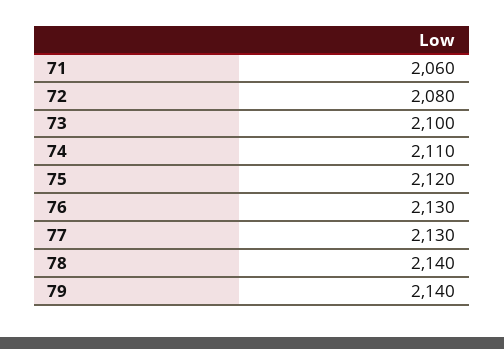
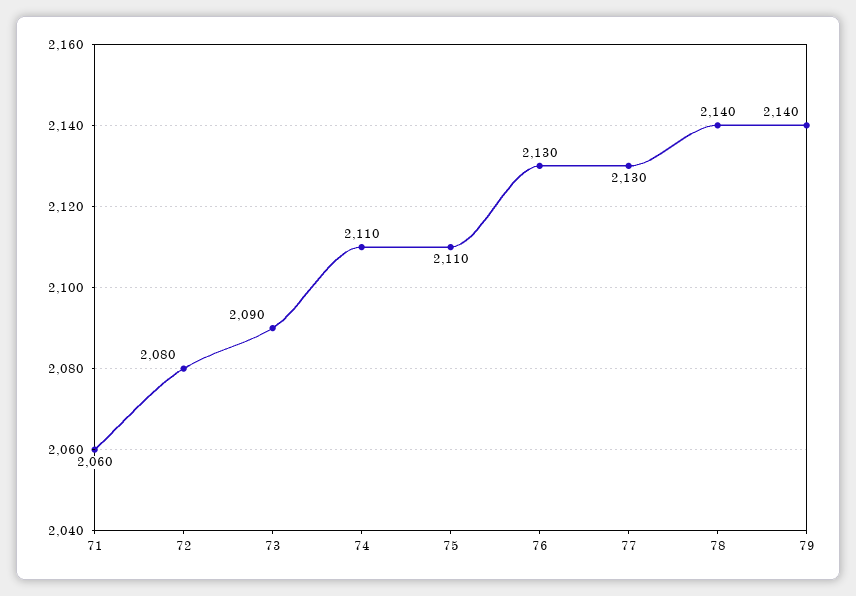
73: 2100 -> 2090
75: 2120 -> 2110

